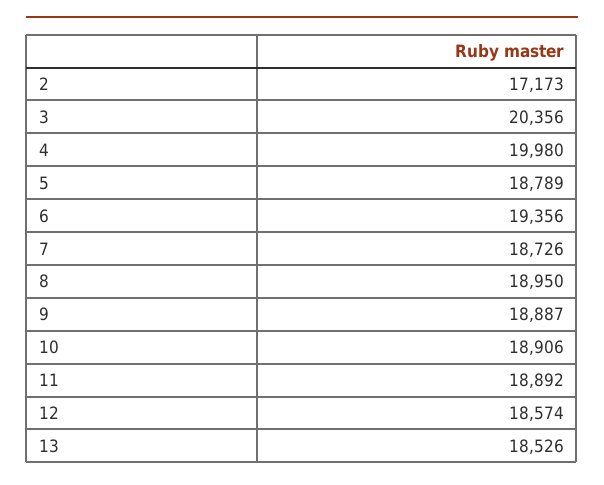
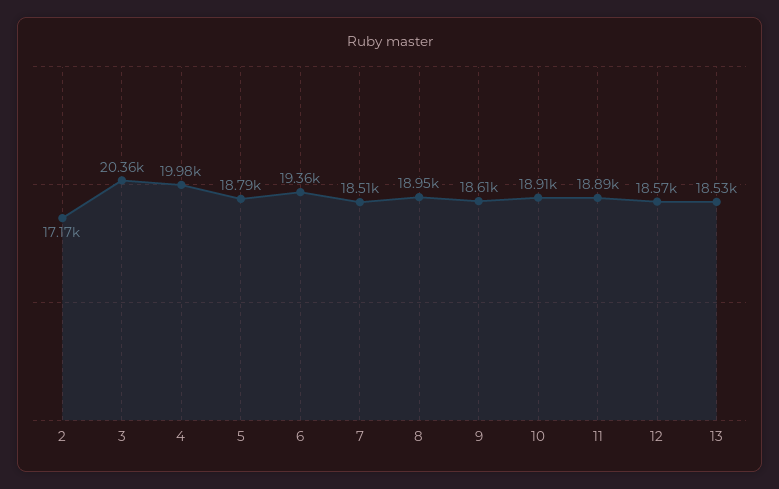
7: 18726 -> 18510
9: 18887 -> 18610

